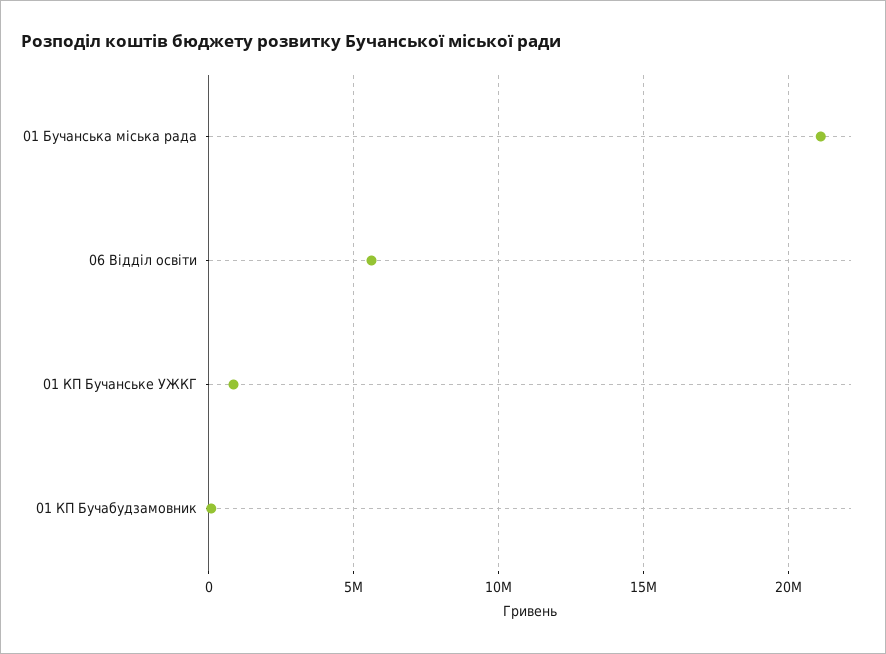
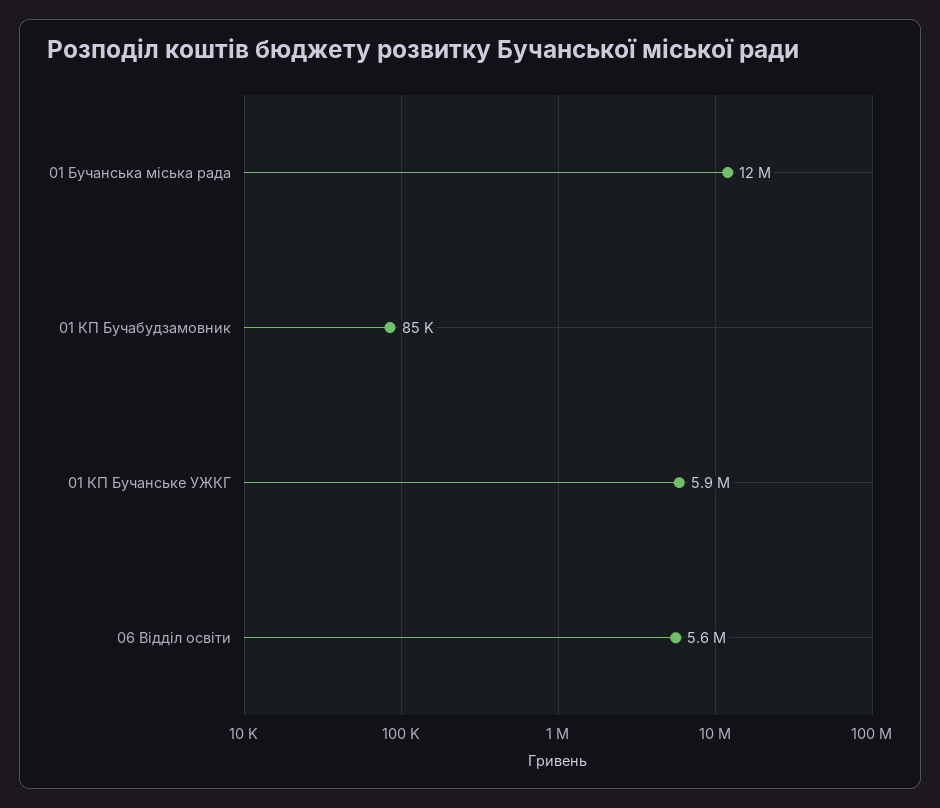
01 Бучанська міська рада: 21000000 -> 12000000
01 КП Бучанське УЖКГ: 1000000 -> 5900000

